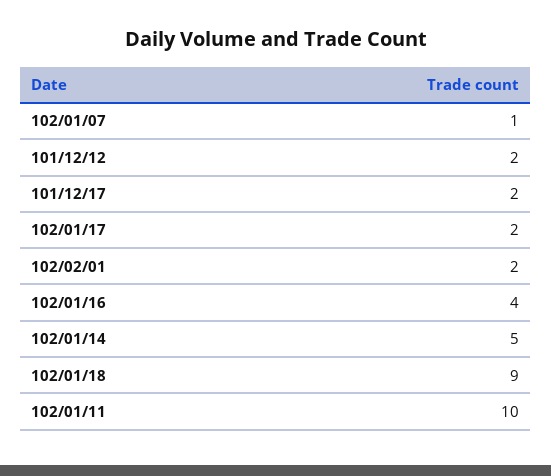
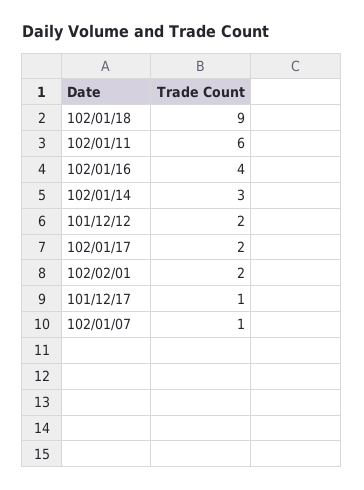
101/12/17: 2 -> 1
102/01/14: 5 -> 3
102/01/11: 10 -> 6

